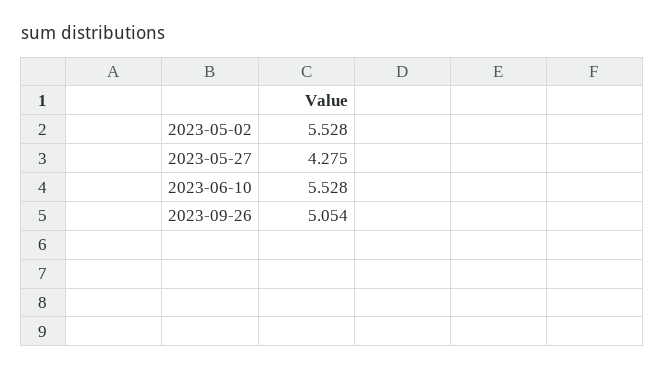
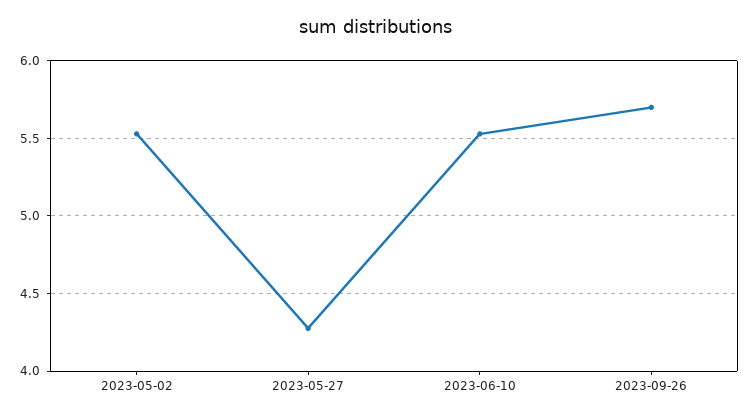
2023-09-26: 5.054 -> 5.7

